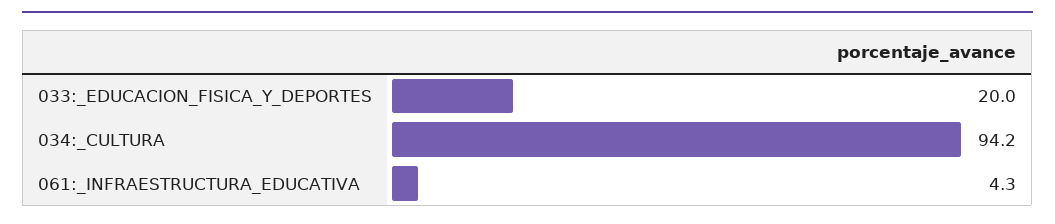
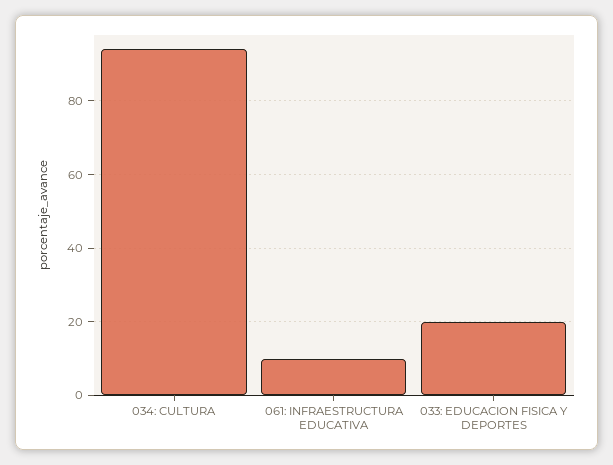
061:_INFRAESTRUCTURA_EDUCATIVA: 4.3 -> 10

